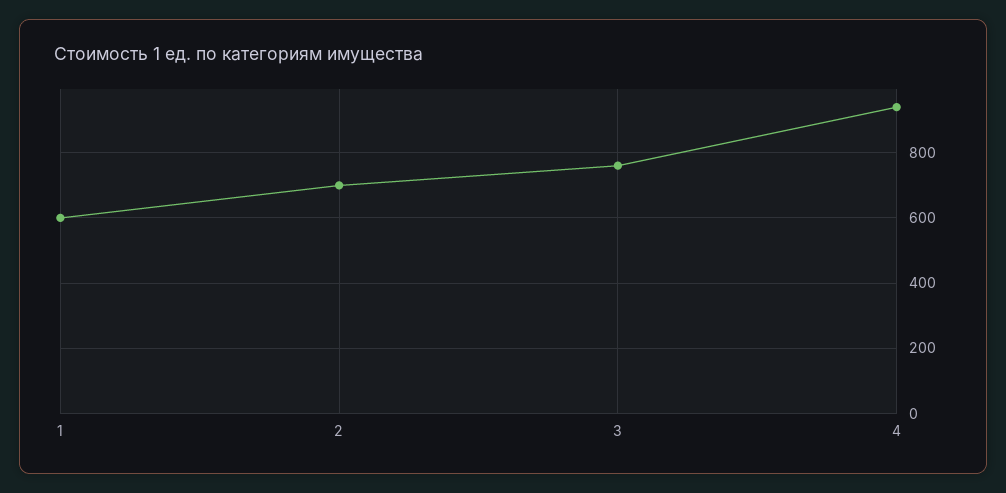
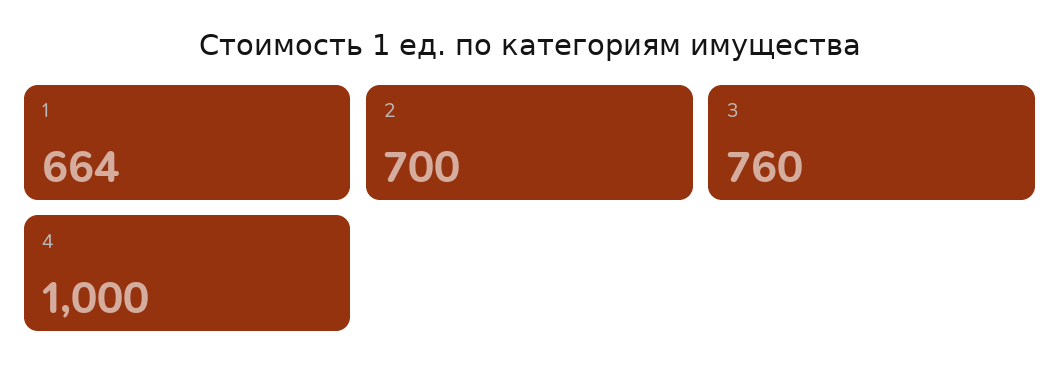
1: 600 -> 664
4: 940 -> 1000

